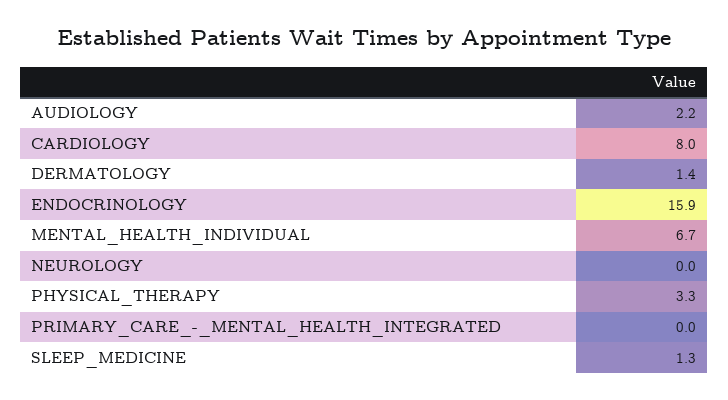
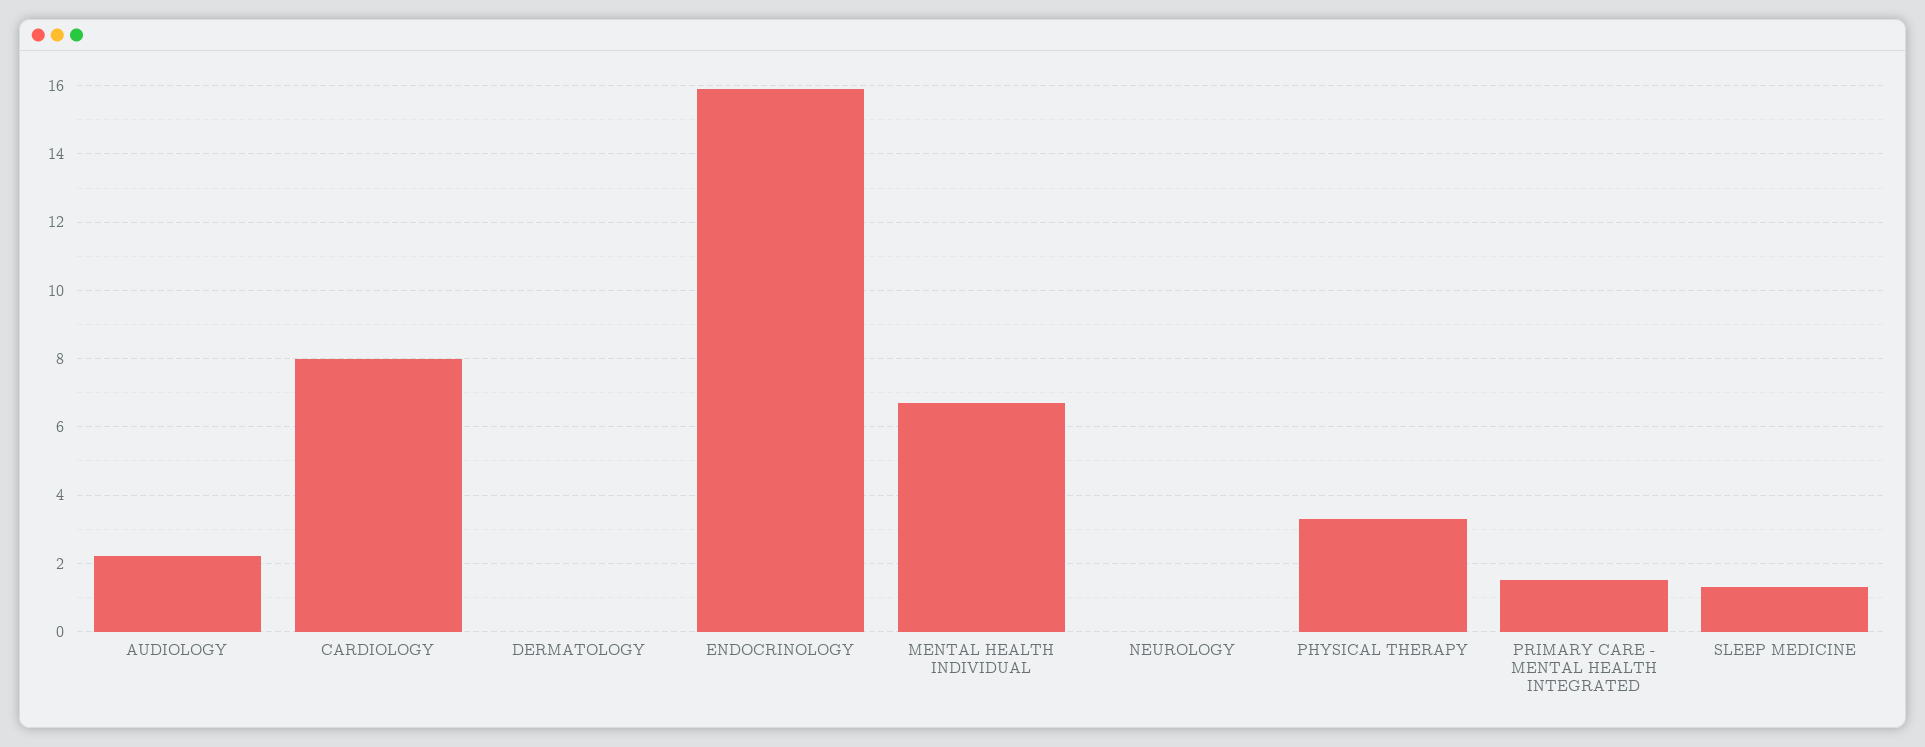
DERMATOLOGY: 1.4 -> 0
PRIMARY_CARE_-_MENTAL_HEALTH_INTEGRATED: 0 -> 1.5

